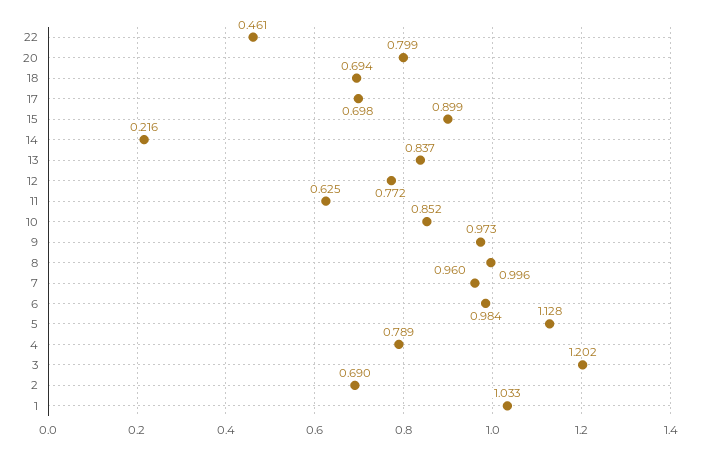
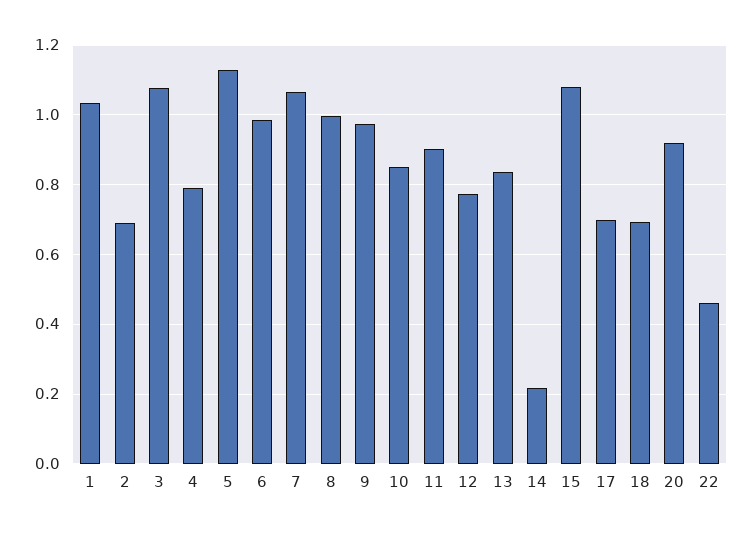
20: 0.799 -> 0.92
15: 0.899 -> 1.08
11: 0.625 -> 0.9
7: 0.96 -> 1.06
3: 1.202 -> 1.08

